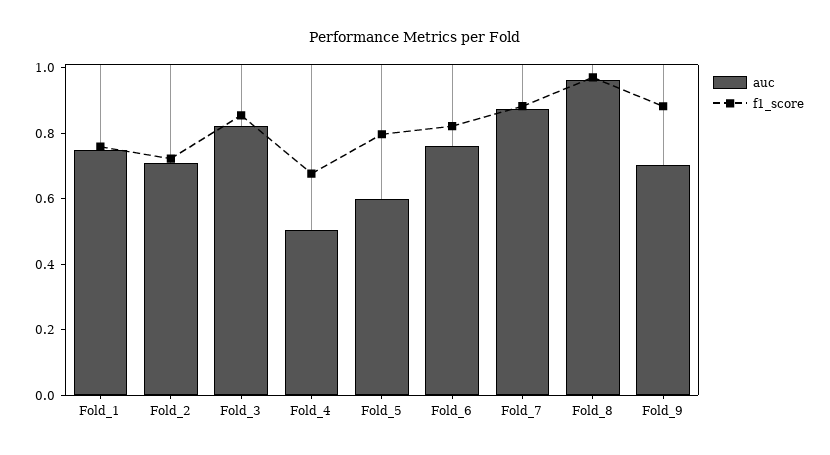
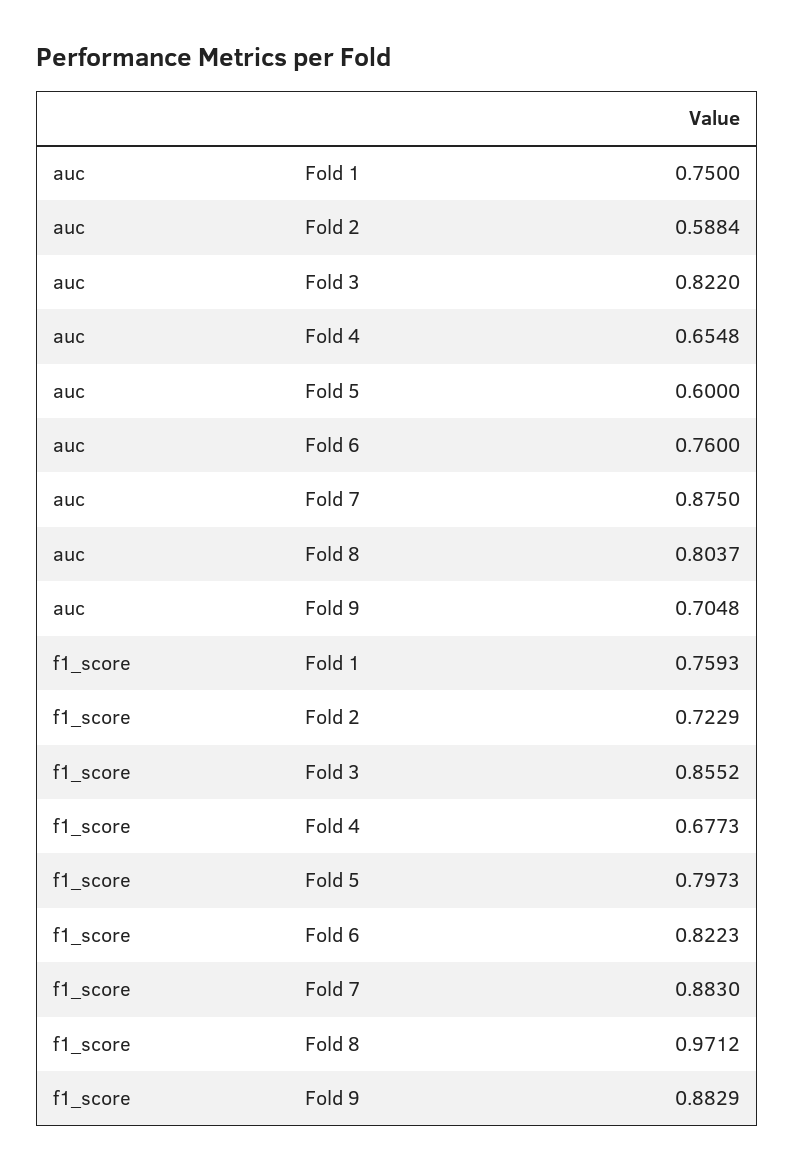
auc, Fold_2: 0.7 -> 0.5884
auc, Fold_4: 0.5 -> 0.6548
auc, Fold_8: 0.95 -> 0.8037

